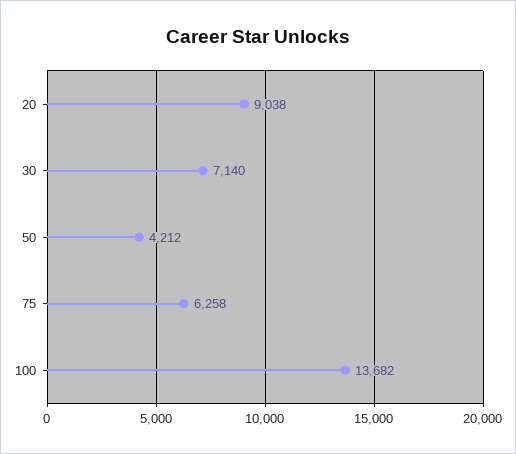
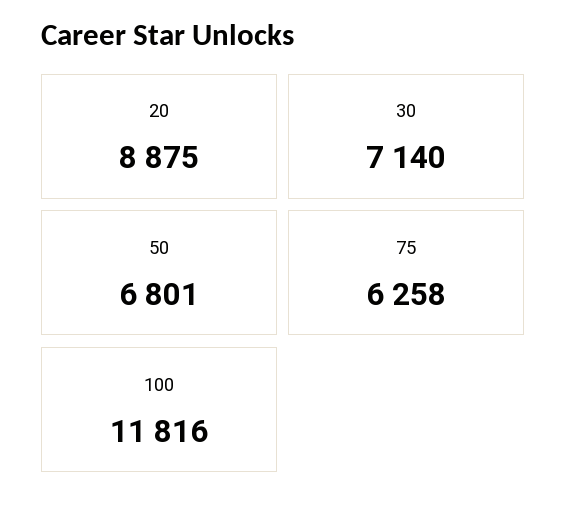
20: 9038 -> 8875
50: 4212 -> 6801
100: 13682 -> 11816

